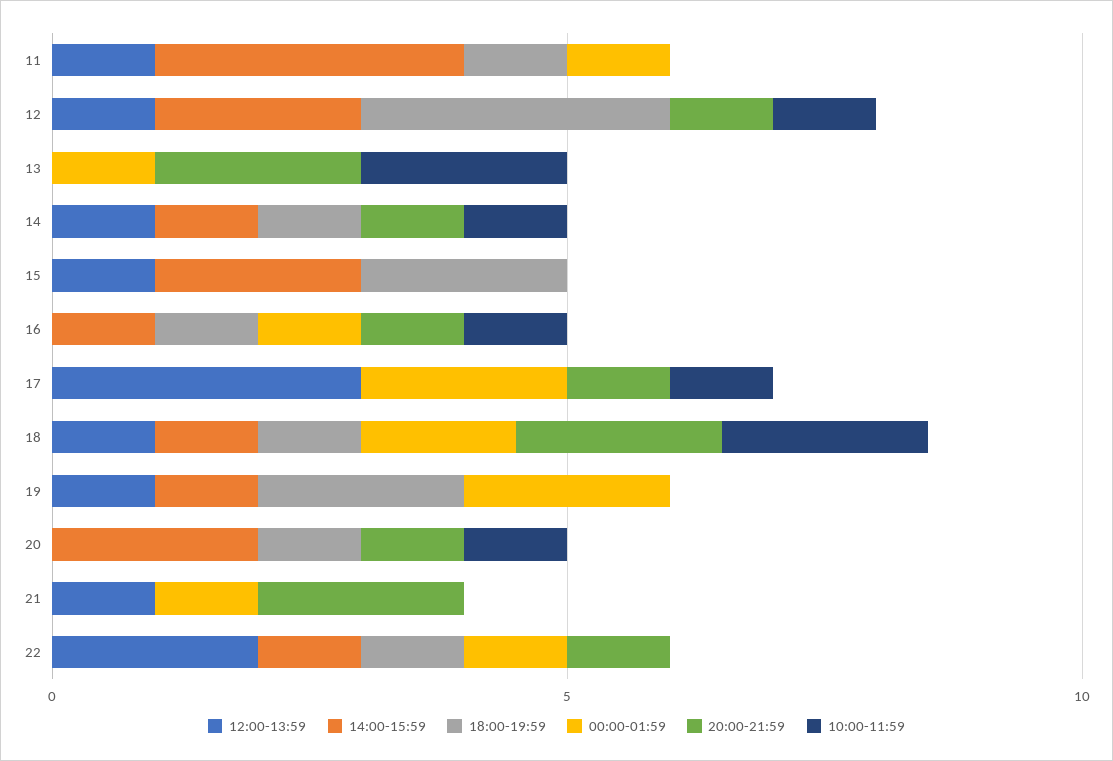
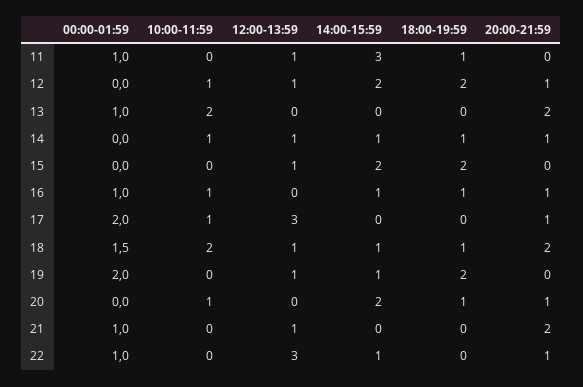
18:00-19:59, 12: 3 -> 2
12:00-13:59, 22: 2 -> 3
18:00-19:59, 22: 1 -> 0

